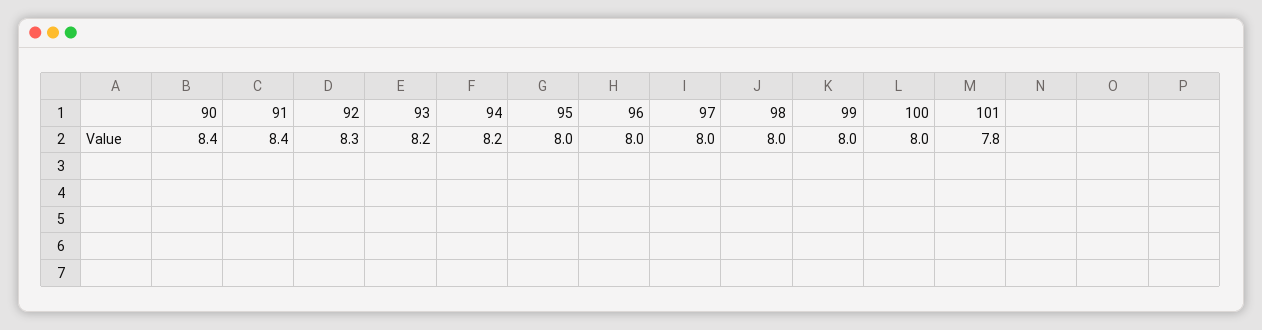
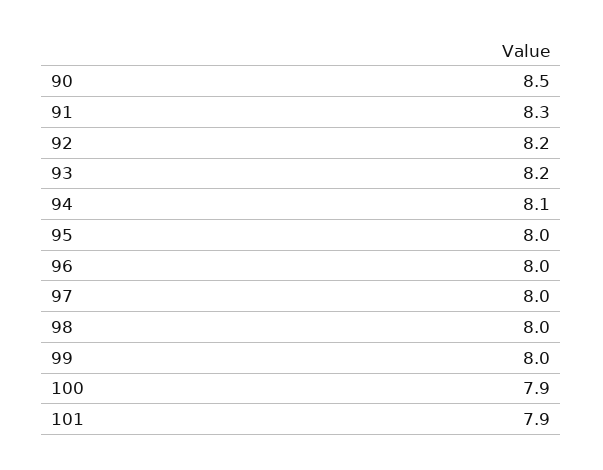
90: 8.4 -> 8.5
91: 8.4 -> 8.3
92: 8.3 -> 8.2
94: 8.2 -> 8.1
100: 8 -> 7.9
101: 7.8 -> 7.9

